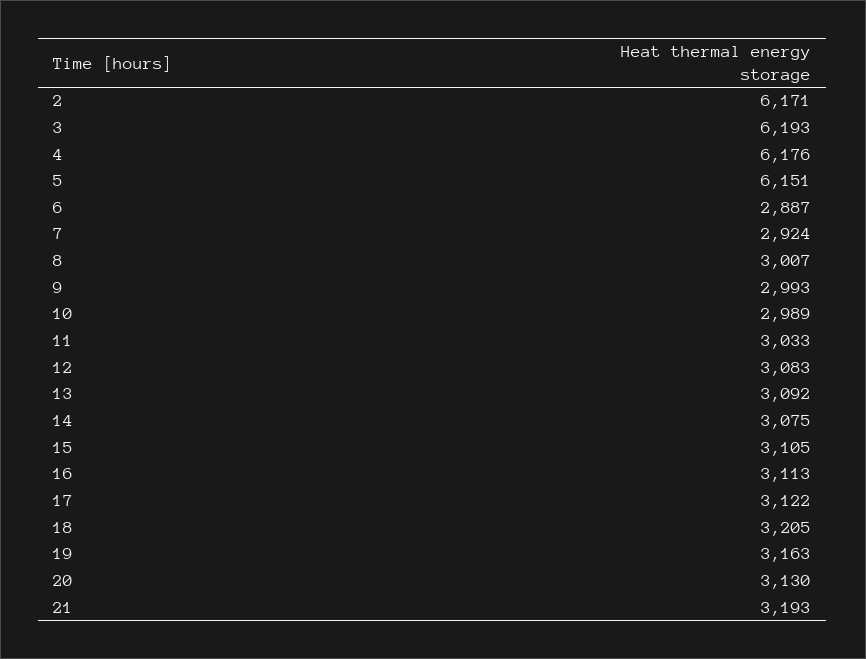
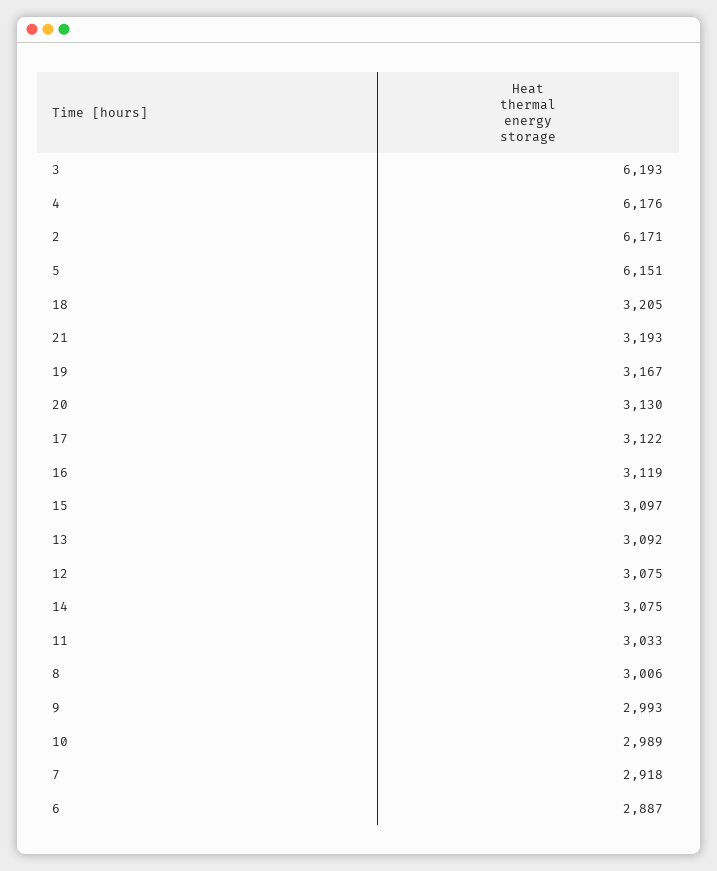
7: 2924 -> 2918
8: 3007 -> 3006
12: 3083 -> 3075
15: 3105 -> 3097
16: 3113 -> 3119
19: 3163 -> 3167

